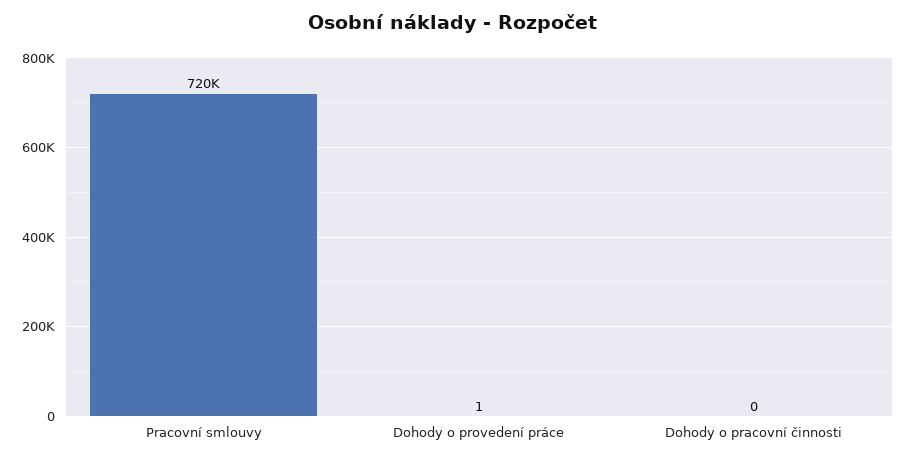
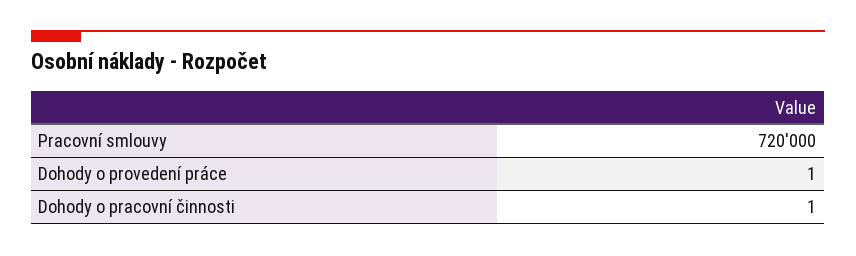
Dohody o pracovní činnosti: 0 -> 1

